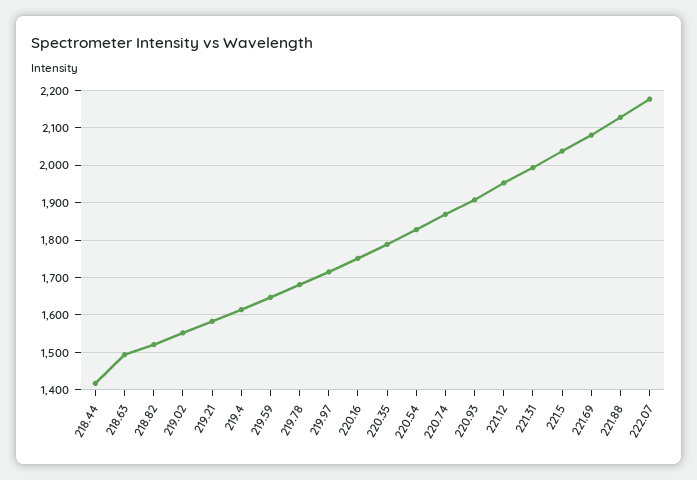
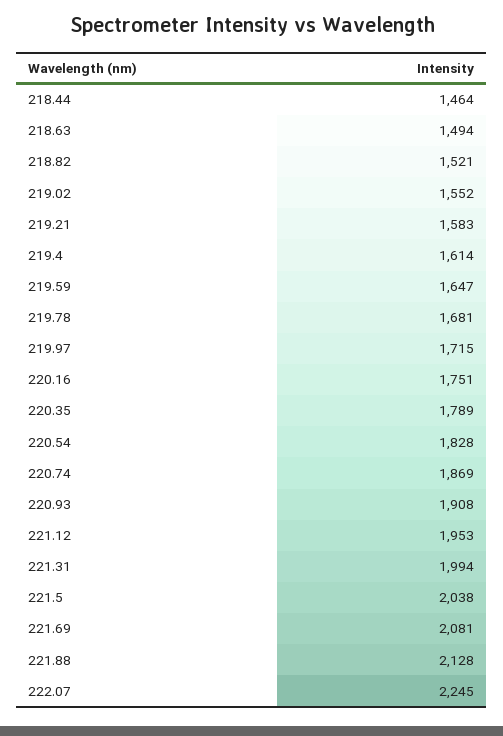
218.44: 1420 -> 1464
222.07: 2180 -> 2245

